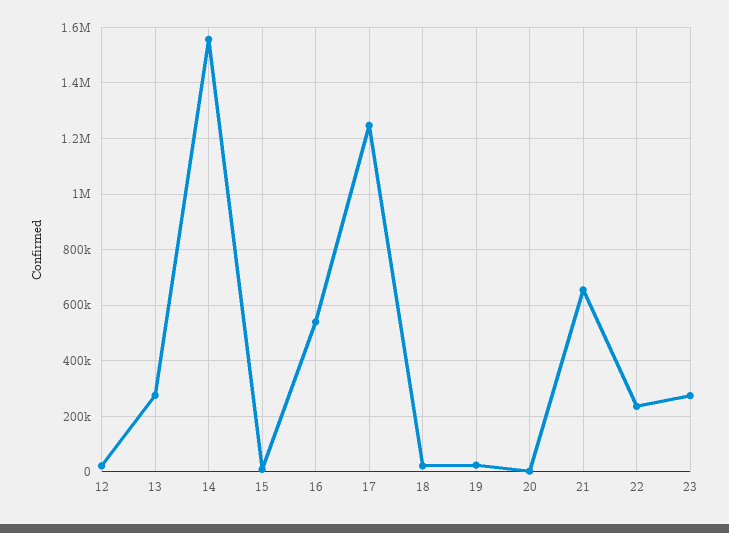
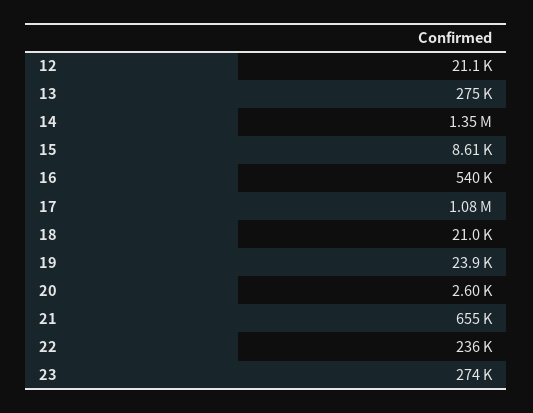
14: 1550000 -> 1350000
17: 1250000 -> 1080000

